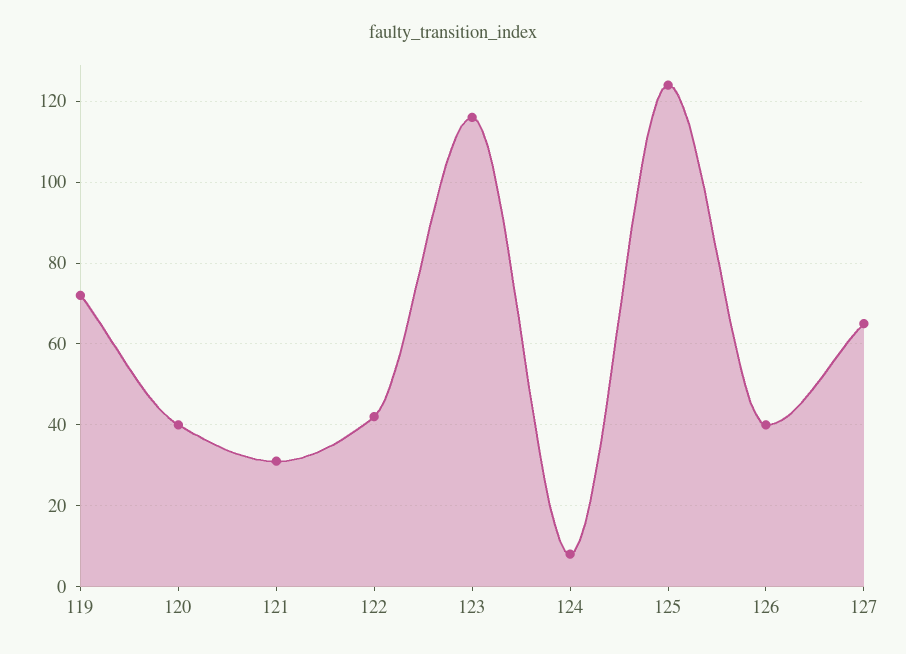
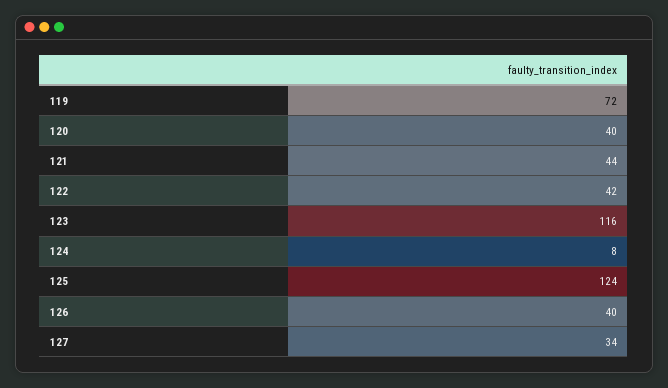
121: 30 -> 44
127: 65 -> 34

